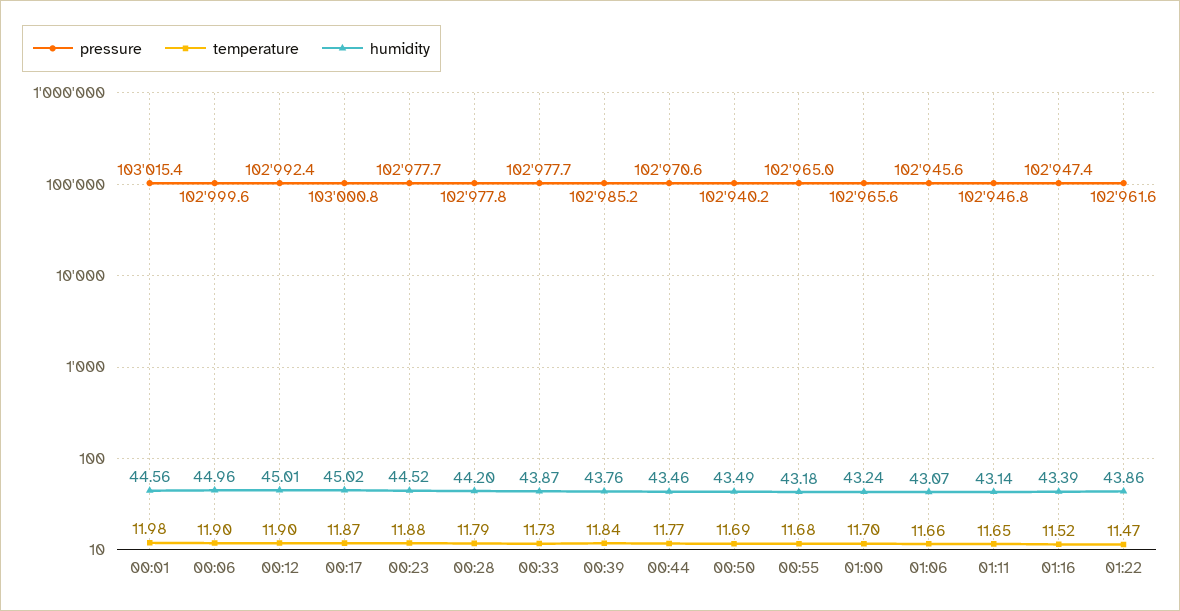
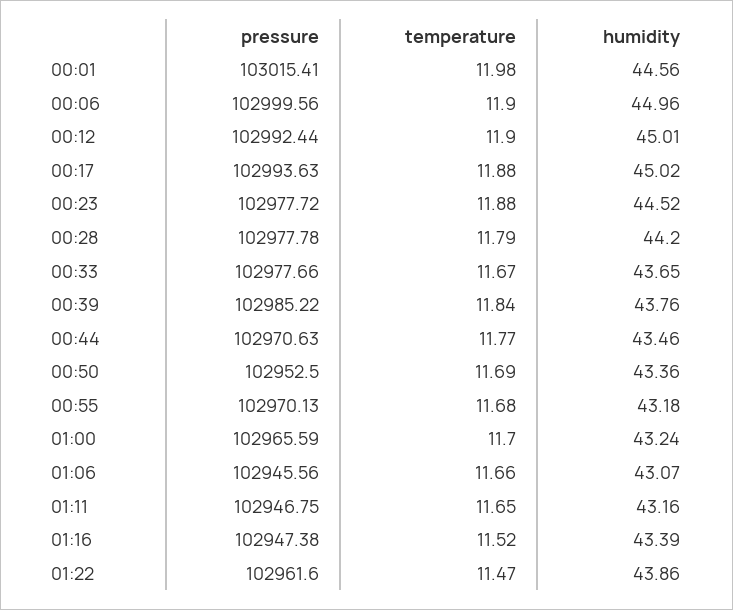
pressure, 00:17: 103000.8 -> 102993.63
temperature, 00:17: 11.87 -> 11.88
temperature, 00:33: 11.73 -> 11.67
humidity, 00:33: 43.87 -> 43.65
pressure, 00:50: 102940.2 -> 102952.5
humidity, 00:50: 43.49 -> 43.36
pressure, 00:55: 102965 -> 102970.13
humidity, 01:11: 43.14 -> 43.16

